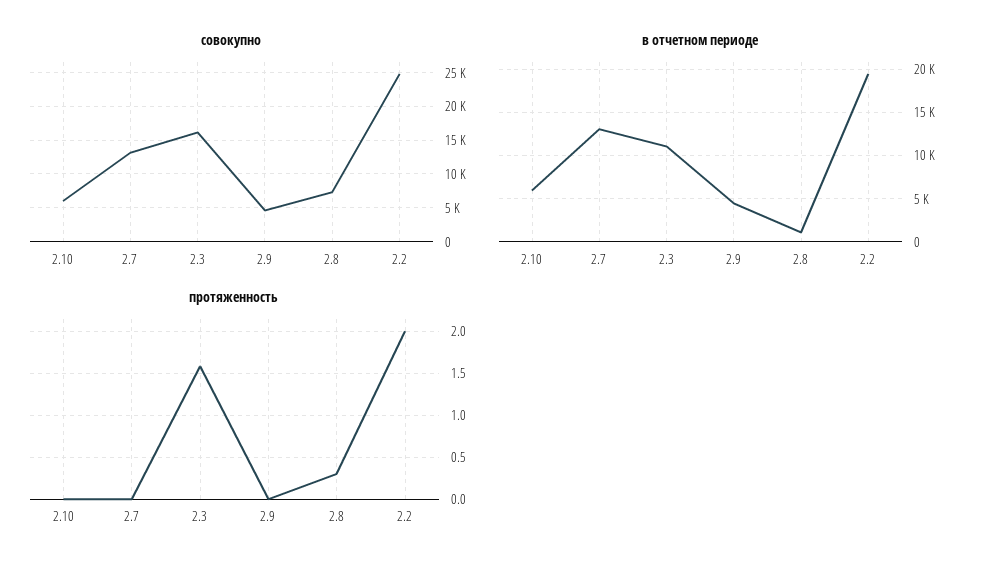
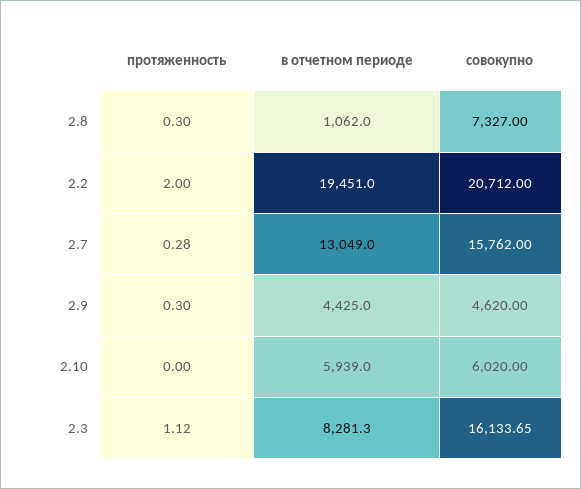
совокупно, 2.7: 13000 -> 15762
совокупно, 2.2: 25000 -> 20712
в отчетном периоде, 2.3: 11000 -> 8281.3
протяженность, 2.7: 0 -> 0.28
протяженность, 2.3: 1.6 -> 1.12
протяженность, 2.9: 0 -> 0.3

